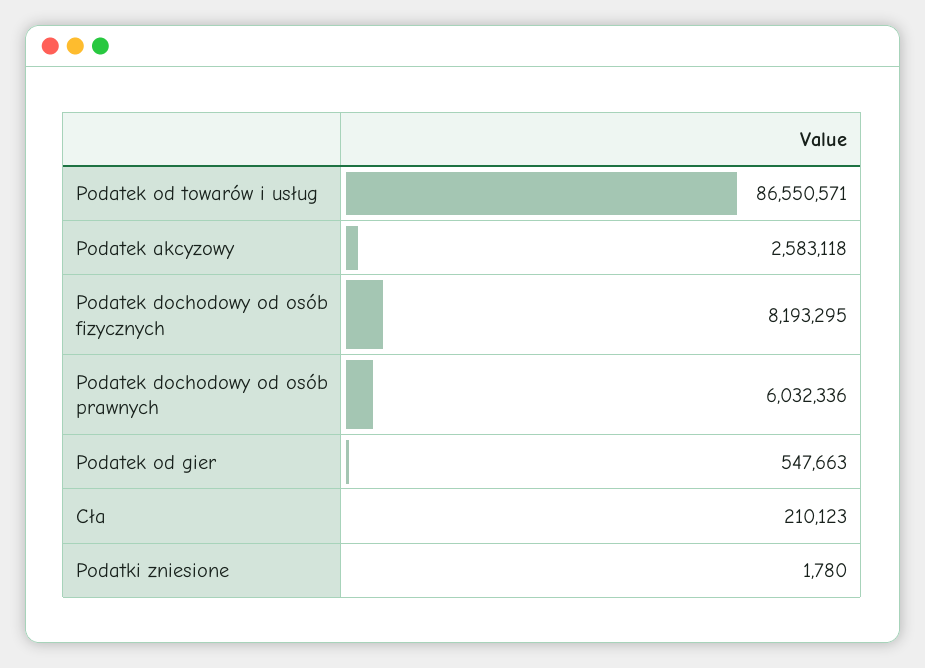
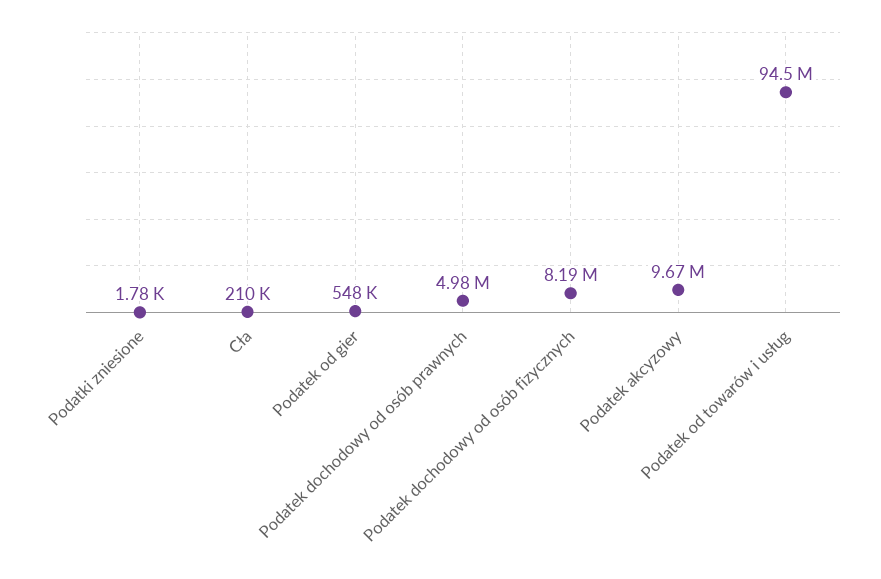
Podatek od towarów i usług: 86550571 -> 94500000
Podatek akcyzowy: 2583118 -> 9670000
Podatek dochodowy od osób prawnych: 6032336 -> 4980000

